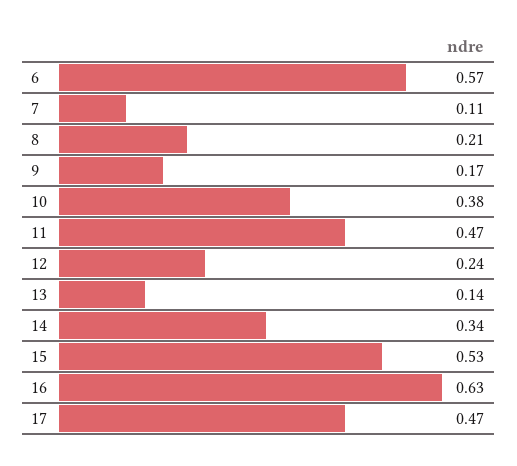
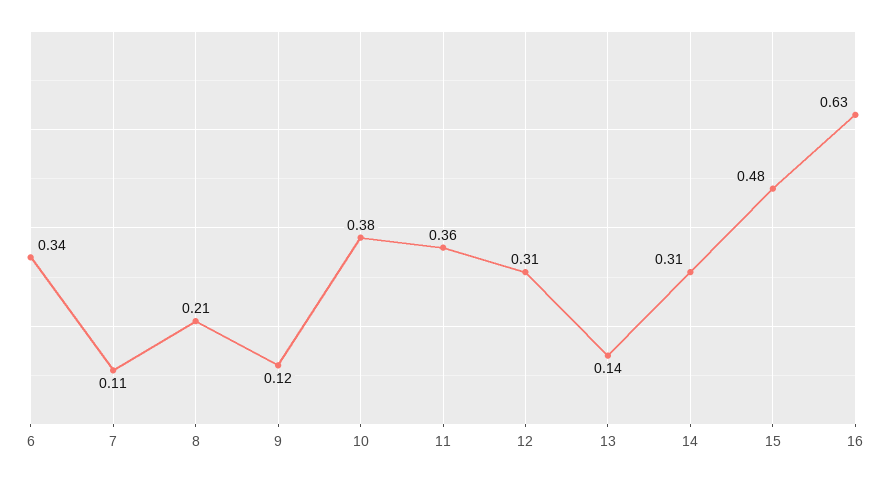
6: 0.57 -> 0.34
9: 0.17 -> 0.12
11: 0.47 -> 0.36
12: 0.24 -> 0.31
14: 0.34 -> 0.31
15: 0.53 -> 0.48
17: 0.47 -> none

